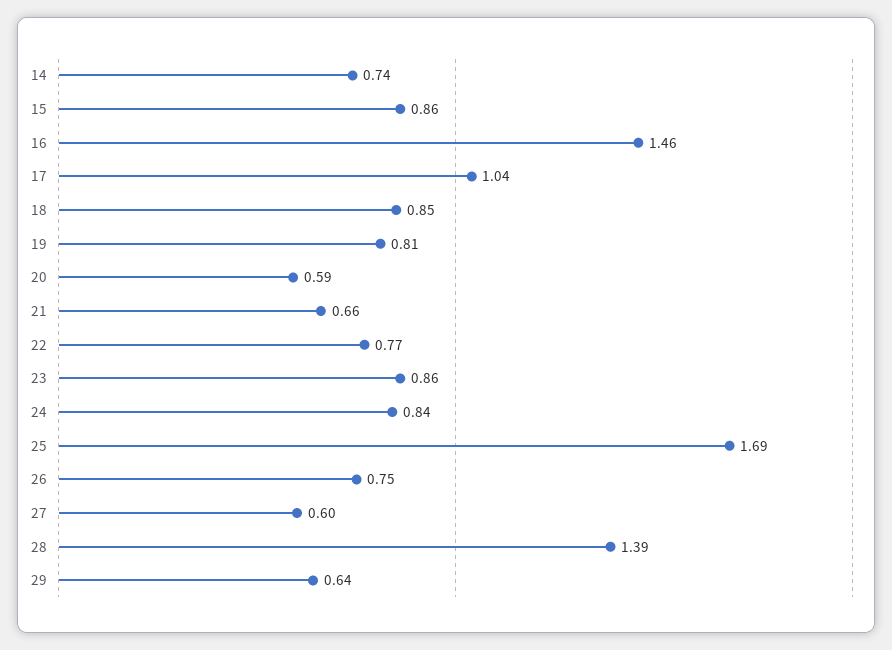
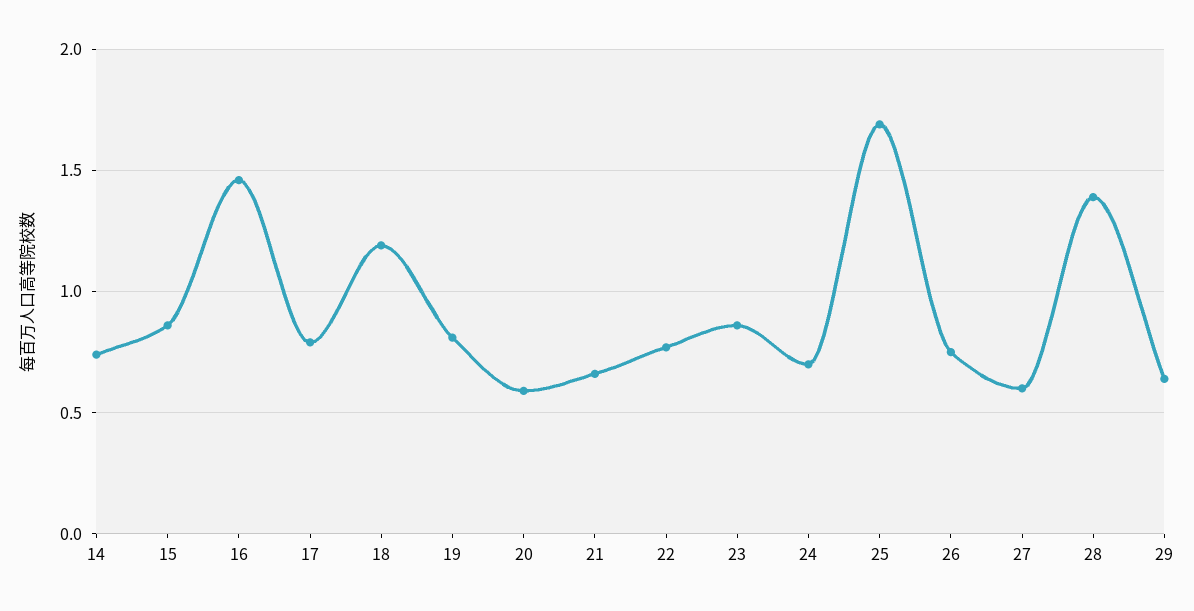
17: 1.04 -> 0.8
18: 0.85 -> 1.2
24: 0.84 -> 0.7

